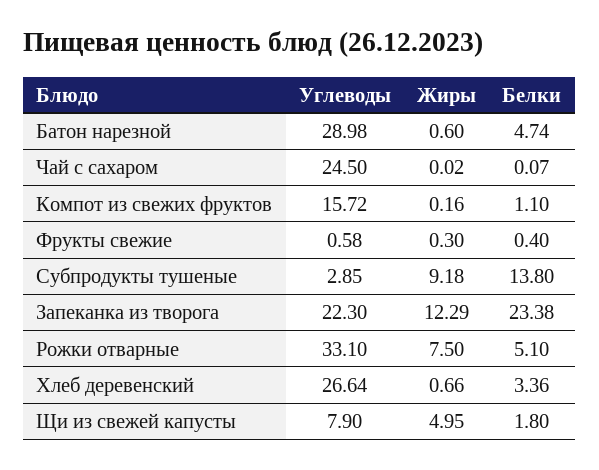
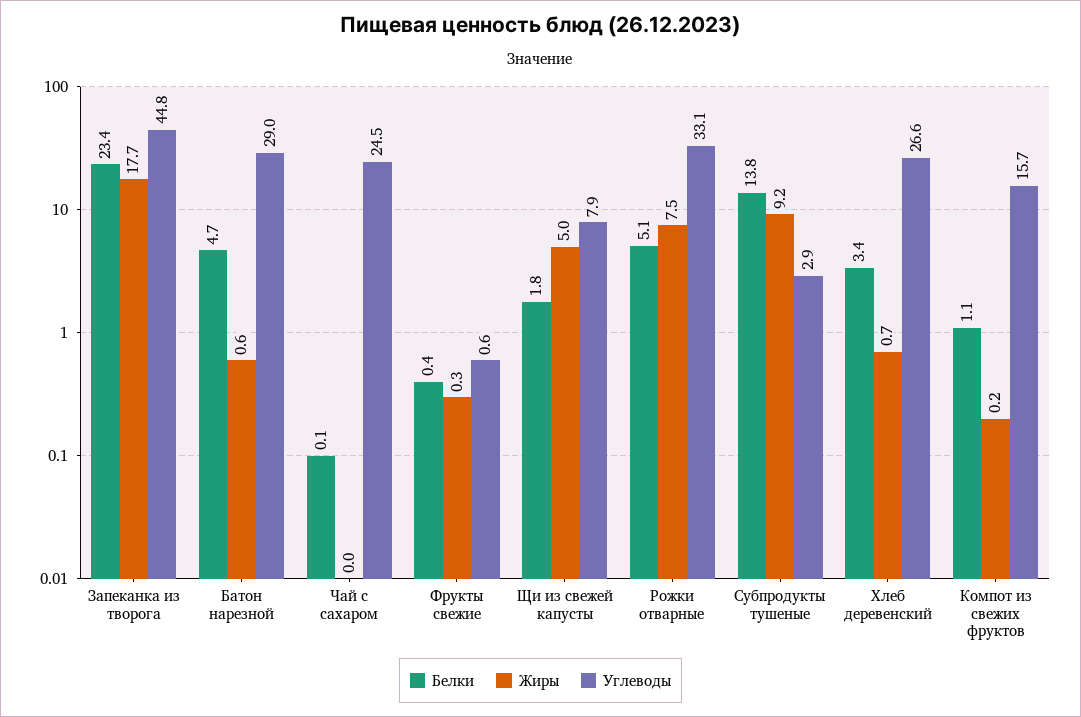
Углеводы, Запеканка из творога: 22.3 -> 44.8
Жиры, Запеканка из творога: 12.29 -> 17.7

